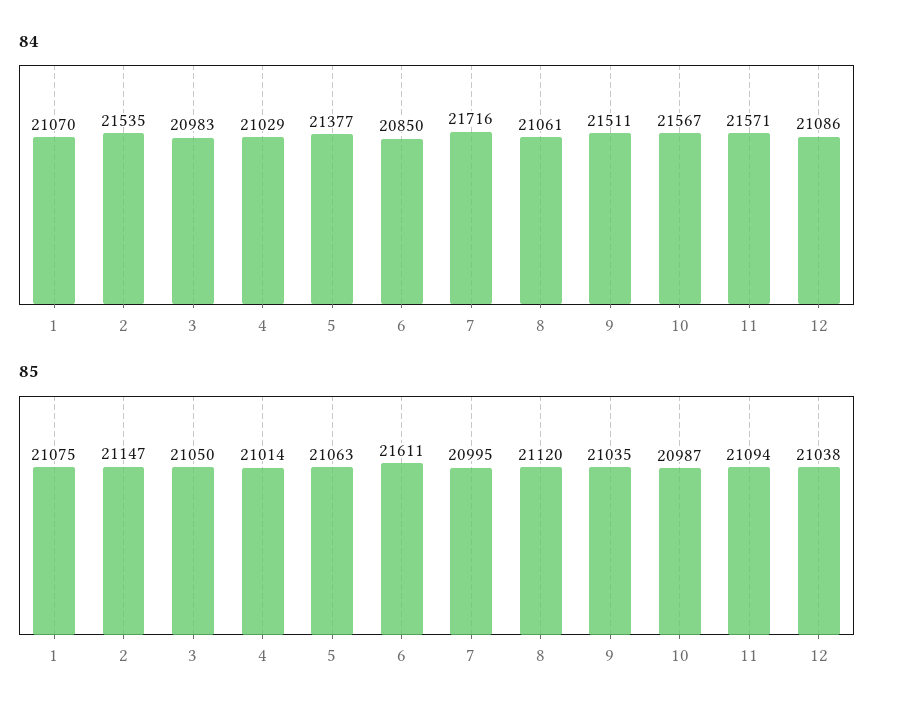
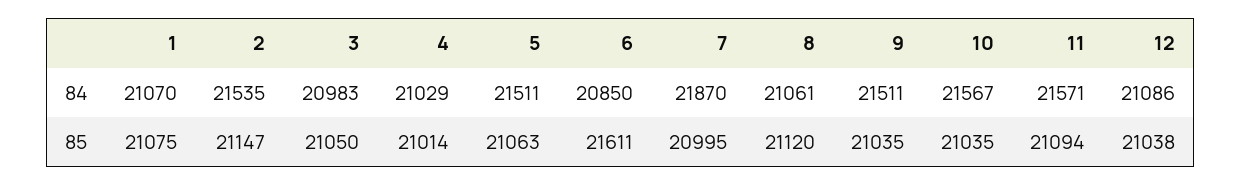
84, 5: 21377 -> 21511
84, 7: 21716 -> 21870
85, 10: 20987 -> 21035

